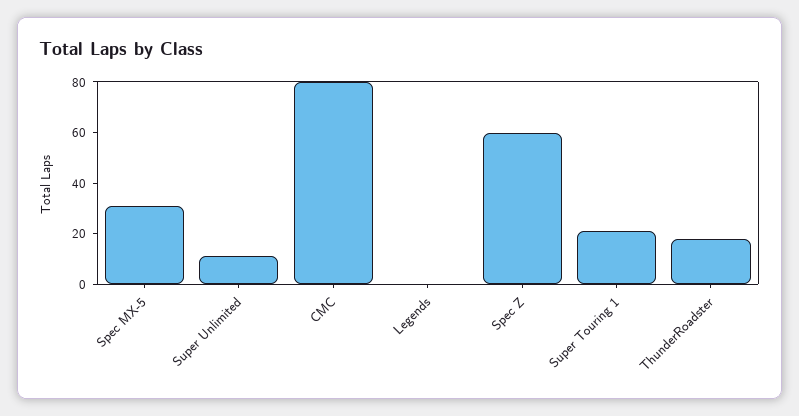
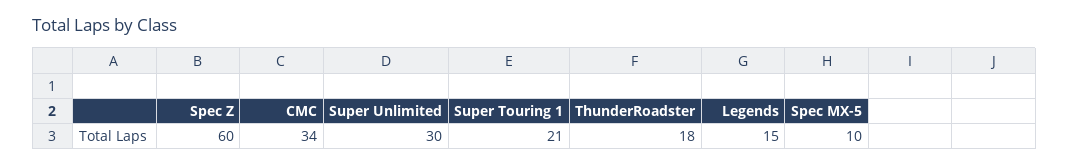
Spec MX-5: 30 -> 10
Super Unlimited: 10 -> 30
CMC: 80 -> 34
Legends: 0 -> 15

